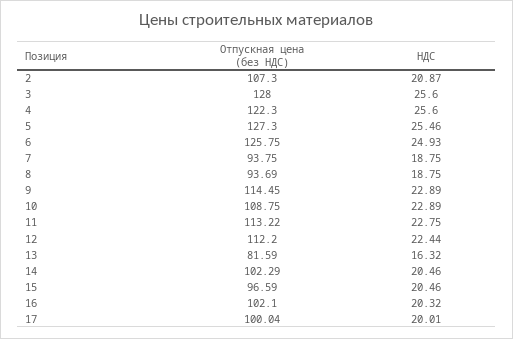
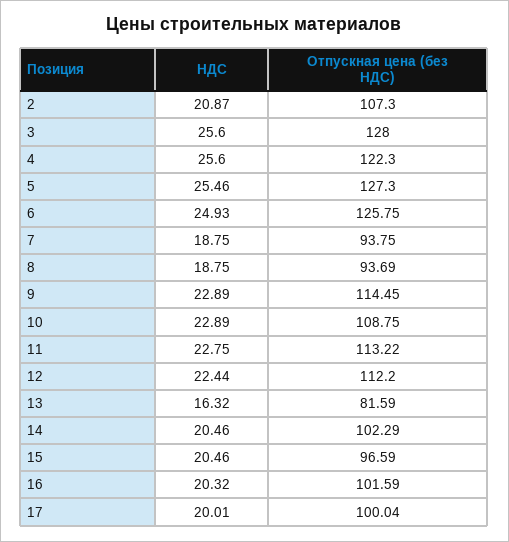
Отпускная цена (без НДС), 16: 102.1 -> 101.59

